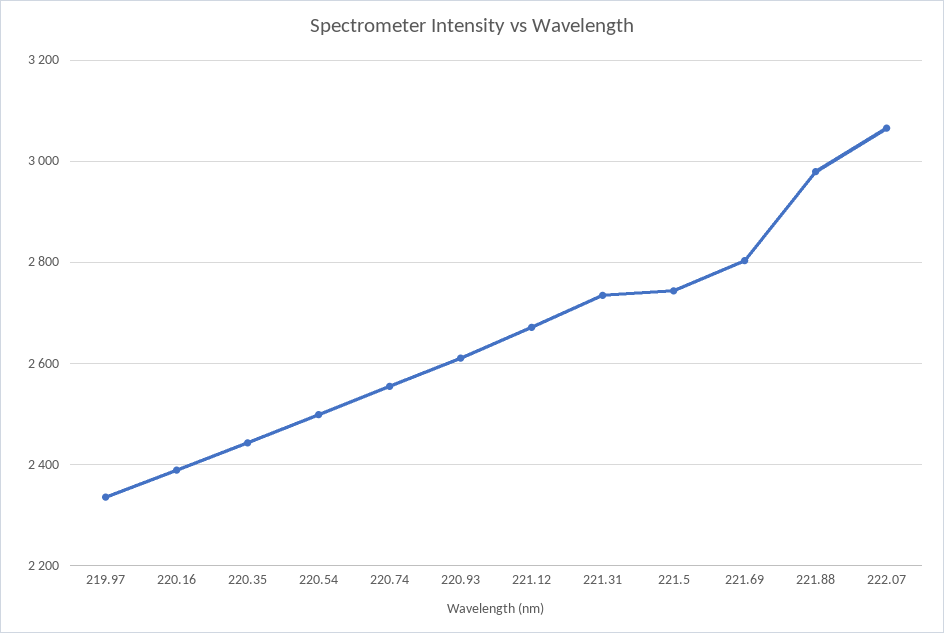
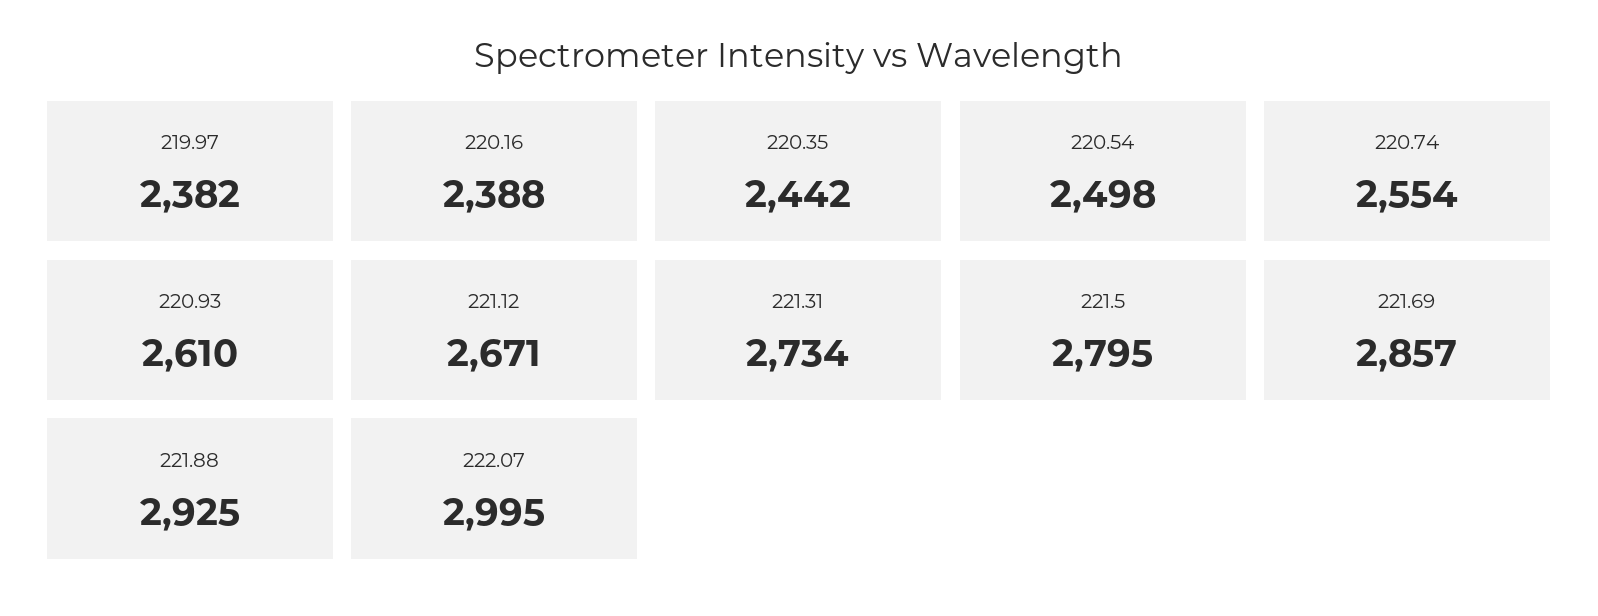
219.97: 2340 -> 2382
221.5: 2740 -> 2795
221.69: 2800 -> 2857
221.88: 2980 -> 2925
222.07: 3060 -> 2995

